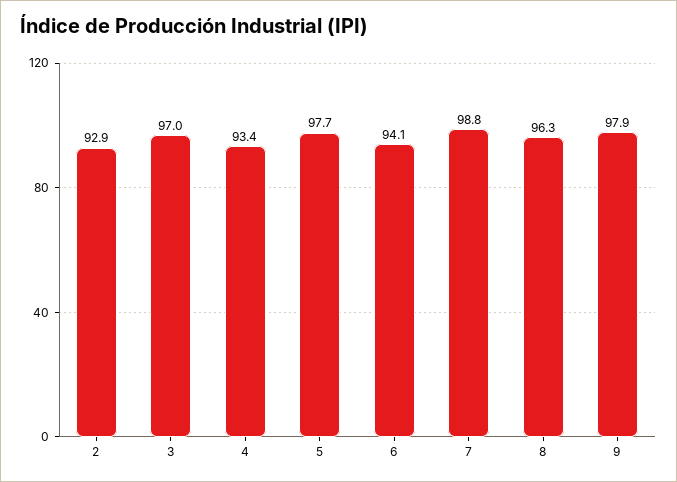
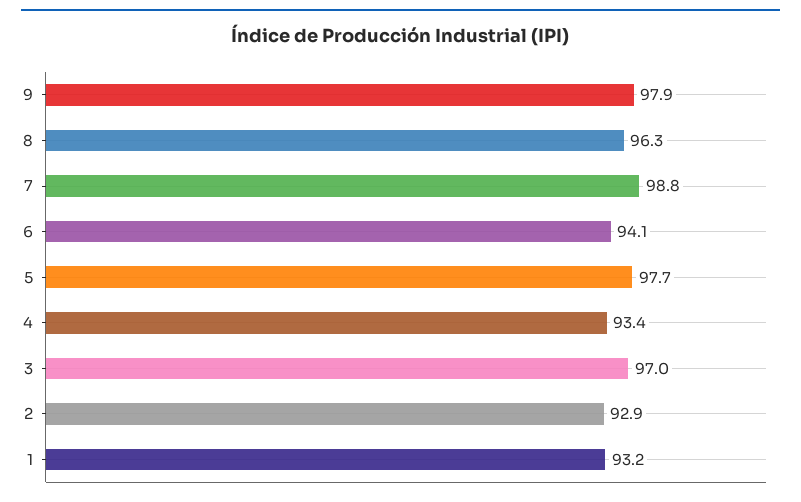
1: none -> 93.2

